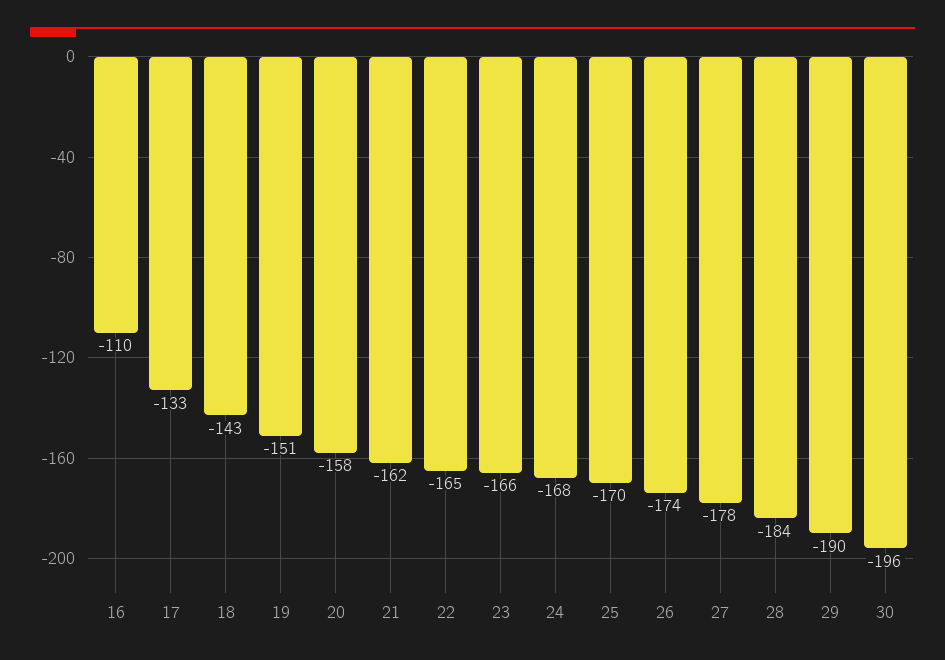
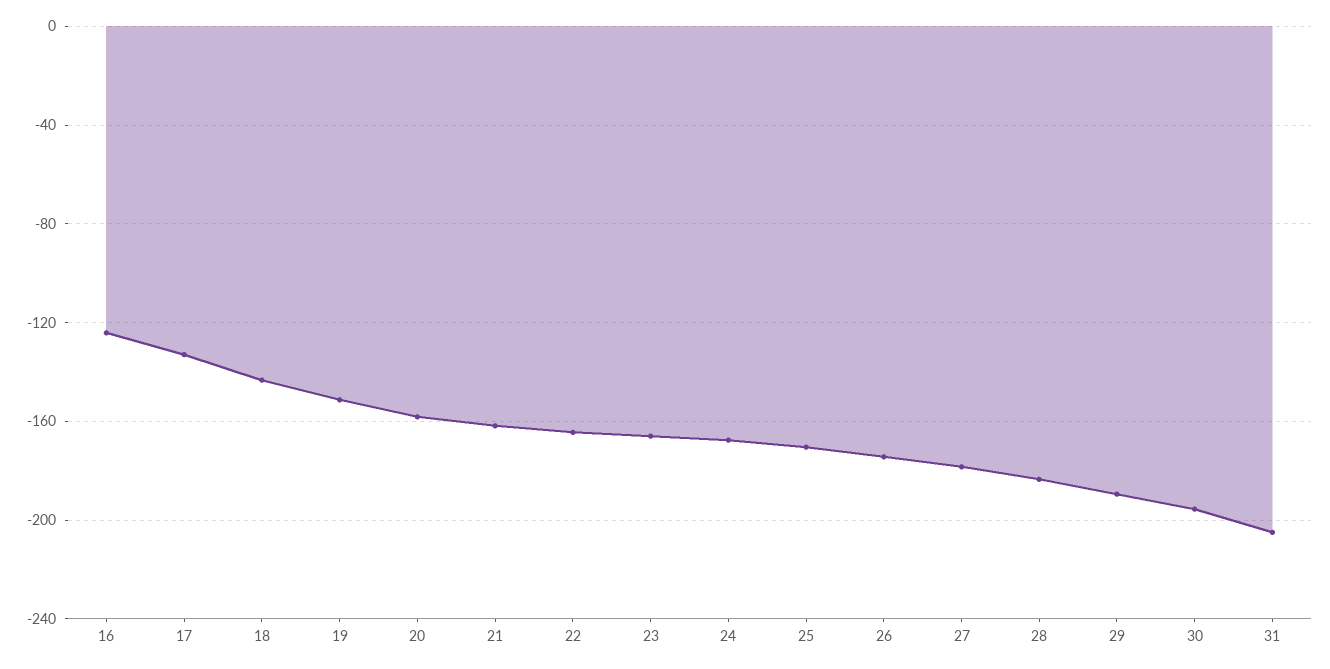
16: -110 -> -125
31: none -> -205

